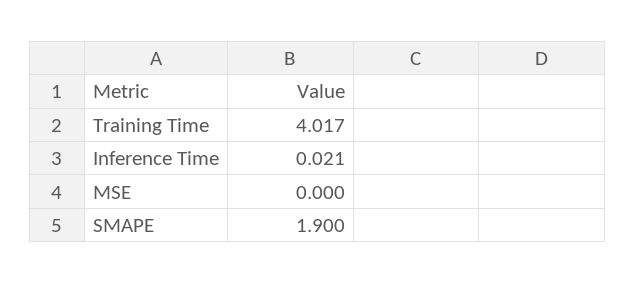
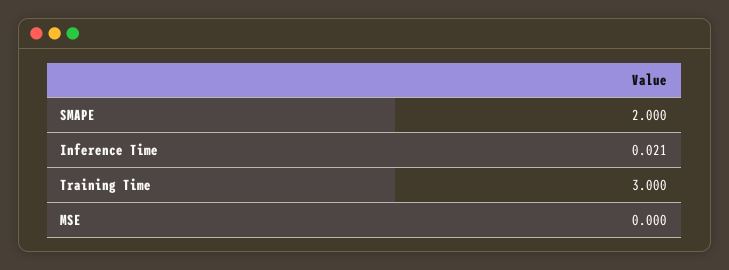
Training Time: 4.017 -> 3
SMAPE: 1.9 -> 2

